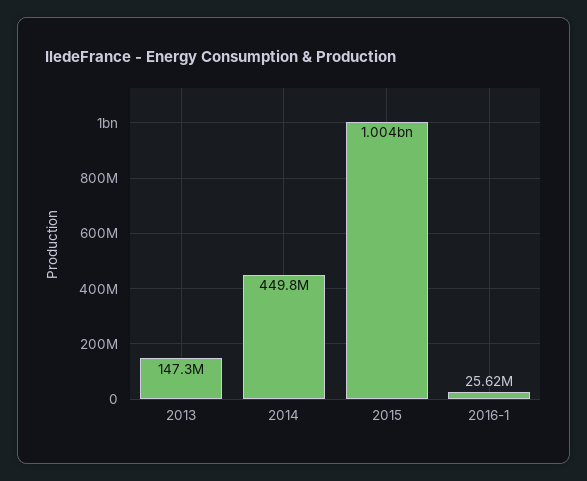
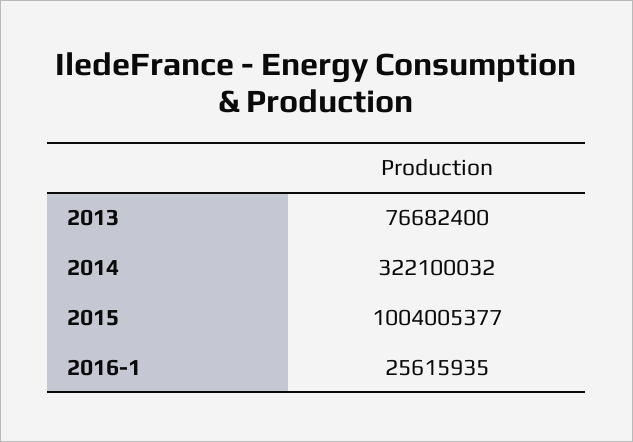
2013: 147300000 -> 76682400
2014: 449800000 -> 322100032

